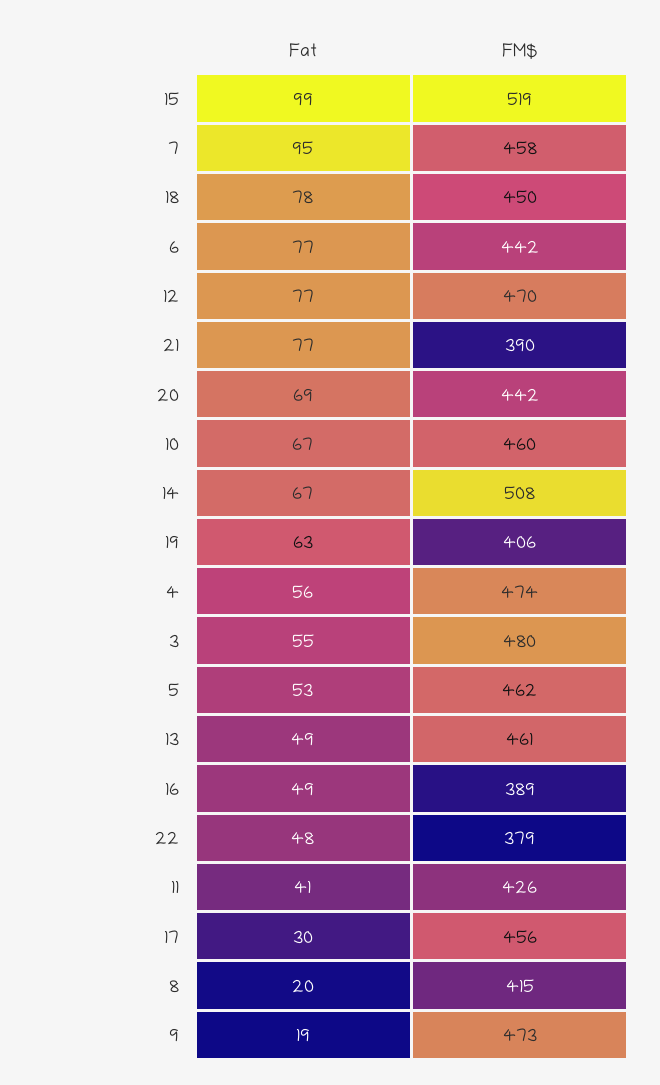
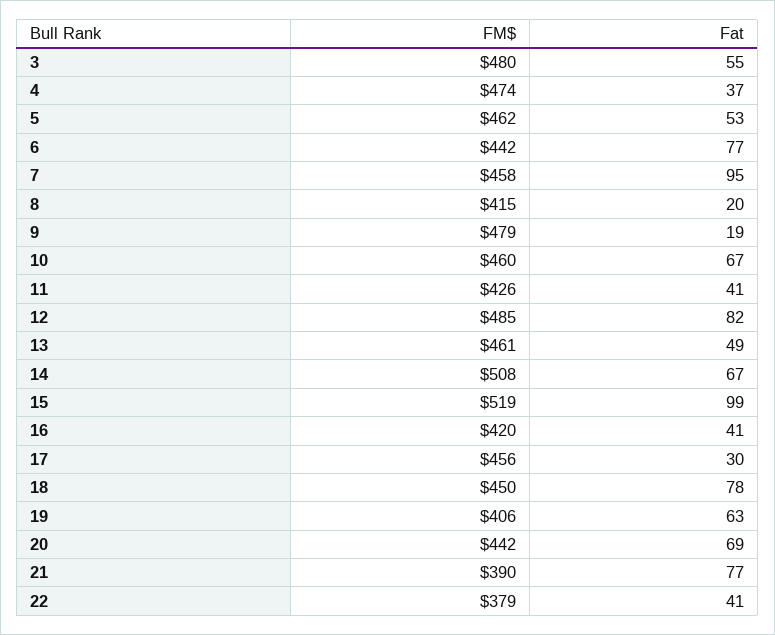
Fat, 12: 77 -> 82
FM$, 12: 470 -> 485
Fat, 4: 56 -> 37
Fat, 16: 49 -> 41
FM$, 16: 389 -> 420
Fat, 22: 48 -> 41
FM$, 9: 473 -> 479

